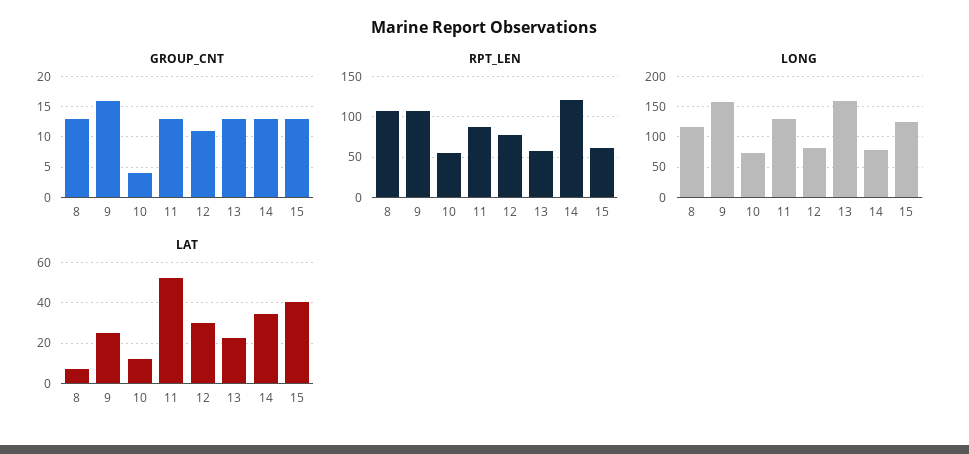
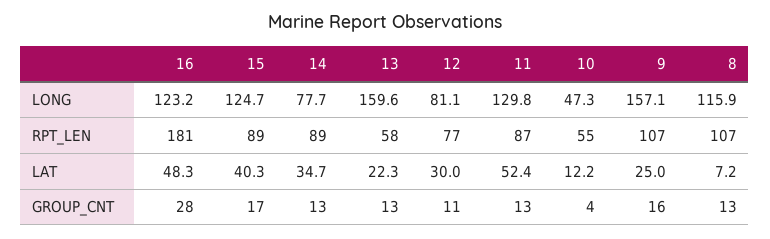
GROUP_CNT, 15: 13 -> 17
RPT_LEN, 14: 120 -> 89
RPT_LEN, 15: 60 -> 89
LONG, 10: 70 -> 47.3
LONG, 16: none -> 123.2
RPT_LEN, 16: none -> 181
LAT, 16: none -> 48.3
GROUP_CNT, 16: none -> 28

